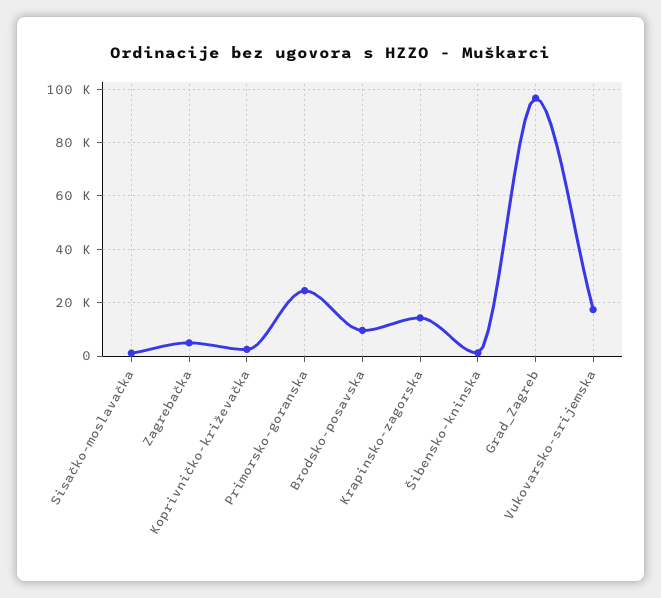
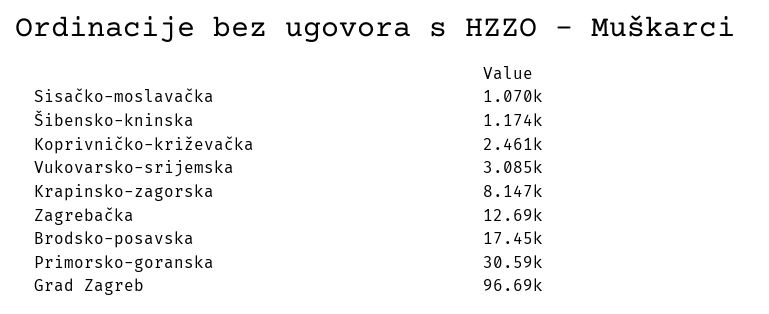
Zagrebačka: 5000 -> 12690
Primorsko-goranska: 25000 -> 30590
Brodsko-posavska: 10000 -> 17450
Krapinsko-zagorska: 15000 -> 8147
Vukovarsko-srijemska: 17500 -> 3085

